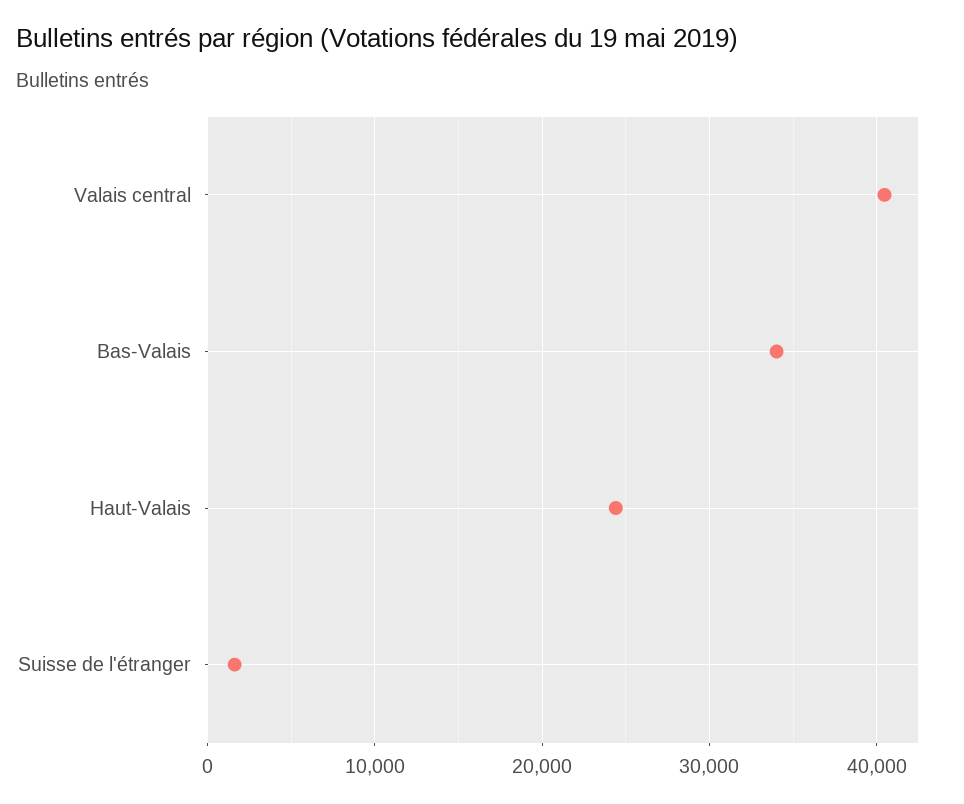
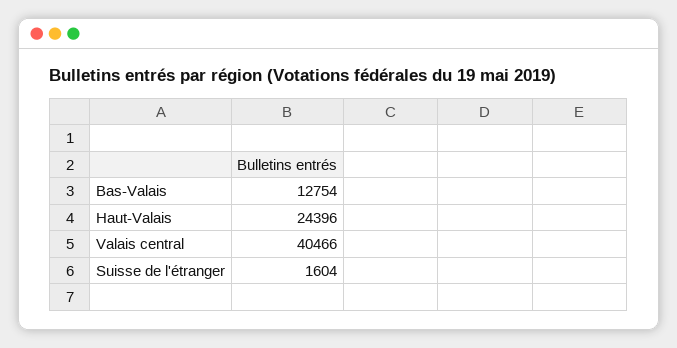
Bas-Valais: 34000 -> 12754

